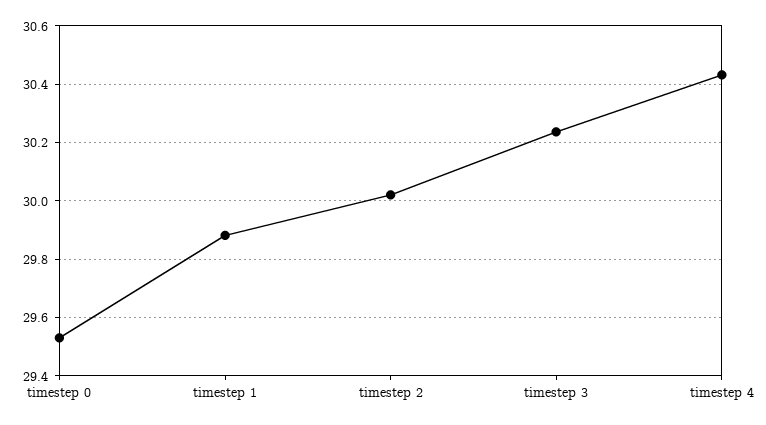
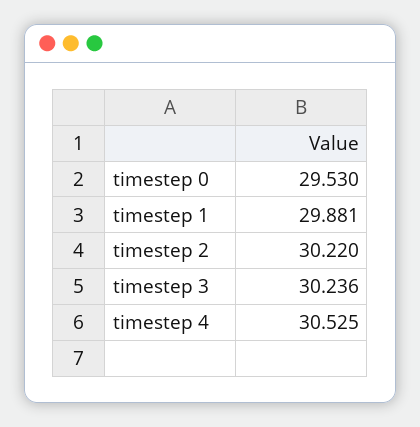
timestep 2: 30.025 -> 30.22
timestep 4: 30.425 -> 30.525

